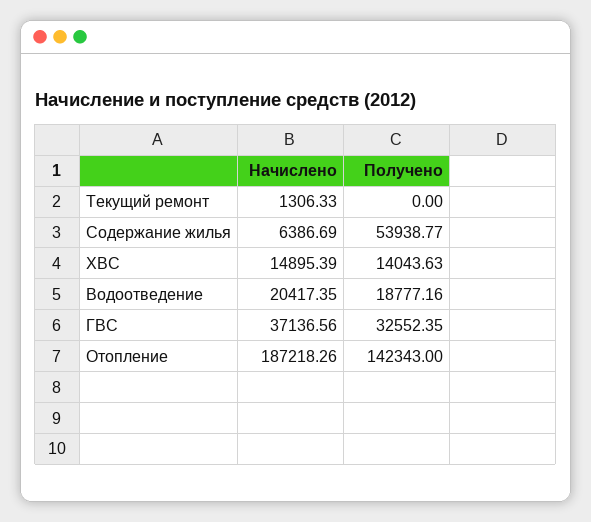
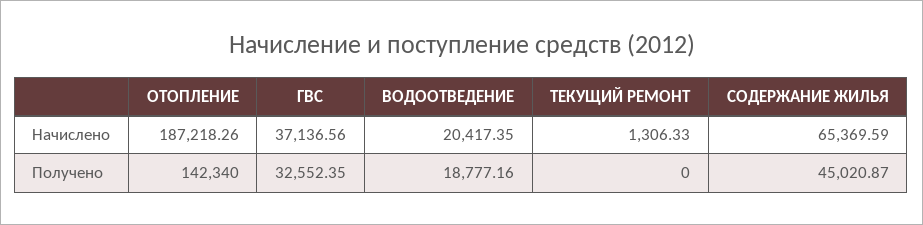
Начислено, Содержание жилья: 6386.69 -> 65369.59
Получено, Содержание жилья: 53938.77 -> 45020.87
Начислено, ХВС: 14895.39 -> none
Получено, ХВС: 14043.63 -> none
Получено, Отопление: 142343 -> 142340

